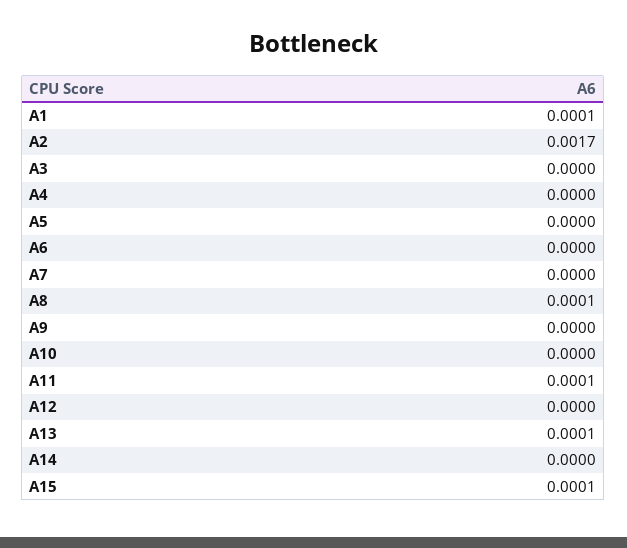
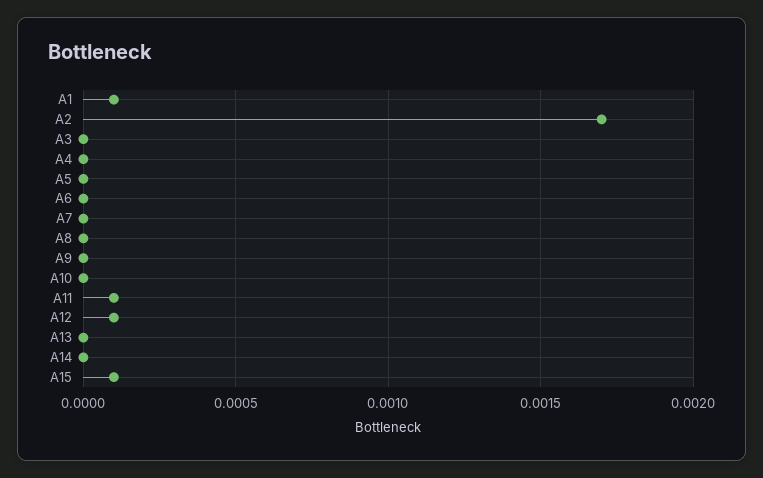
A8: 0.0001 -> 0
A12: 0 -> 0.0001
A13: 0.0001 -> 0

